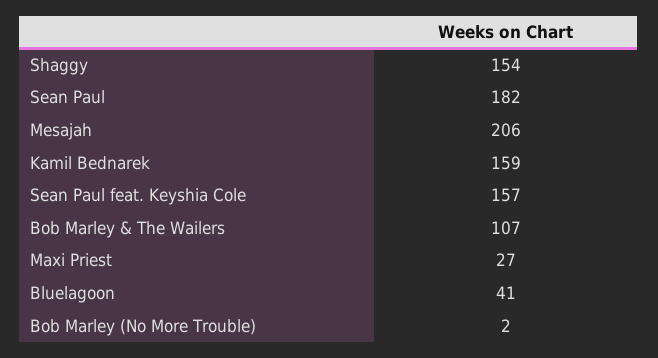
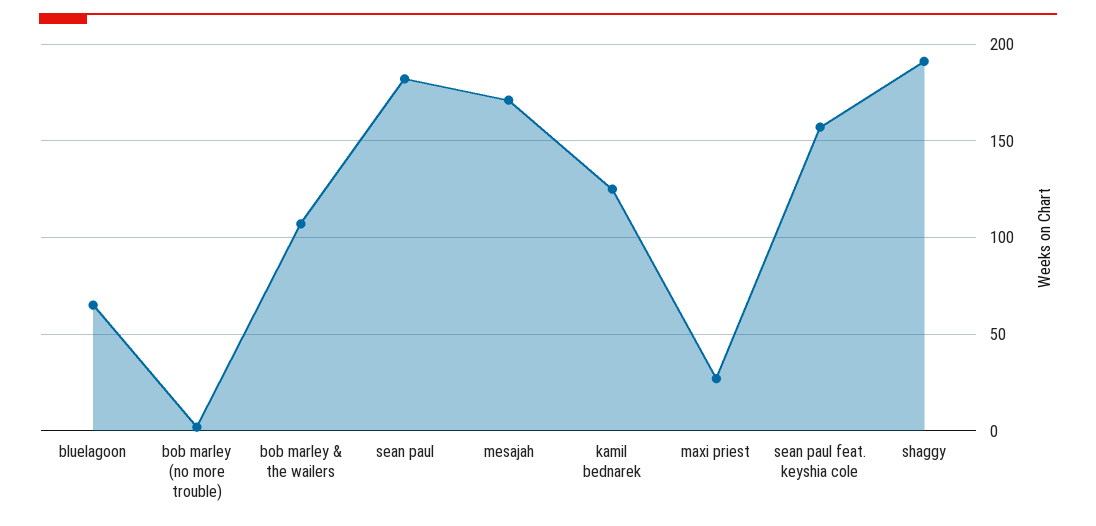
Shaggy: 154 -> 190
Mesajah: 206 -> 170
Kamil Bednarek: 159 -> 125
Bluelagoon: 41 -> 65

